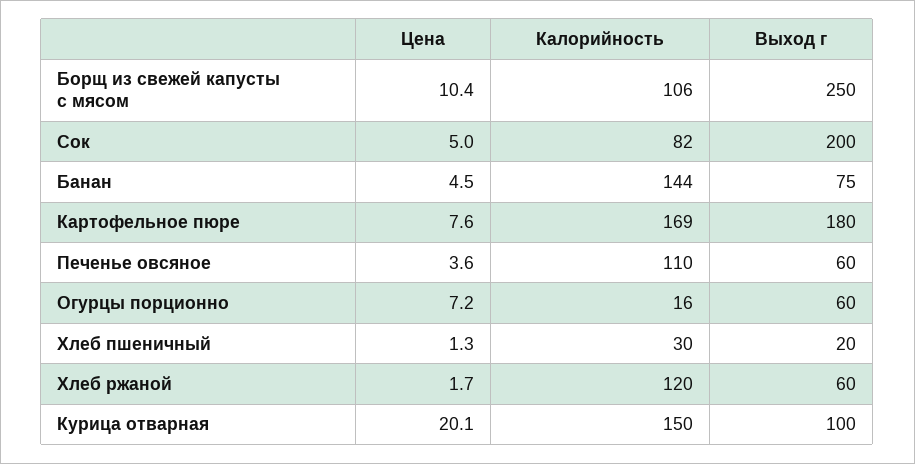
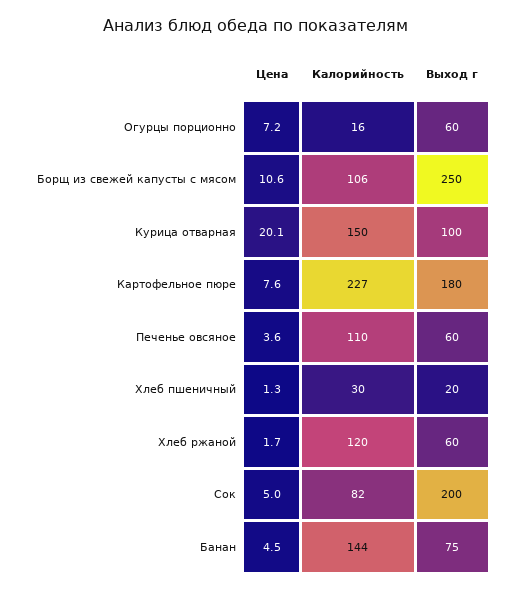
Цена, Борщ из свежей капусты с мясом: 10.4 -> 10.6
Калорийность, Картофельное пюре: 169 -> 227

